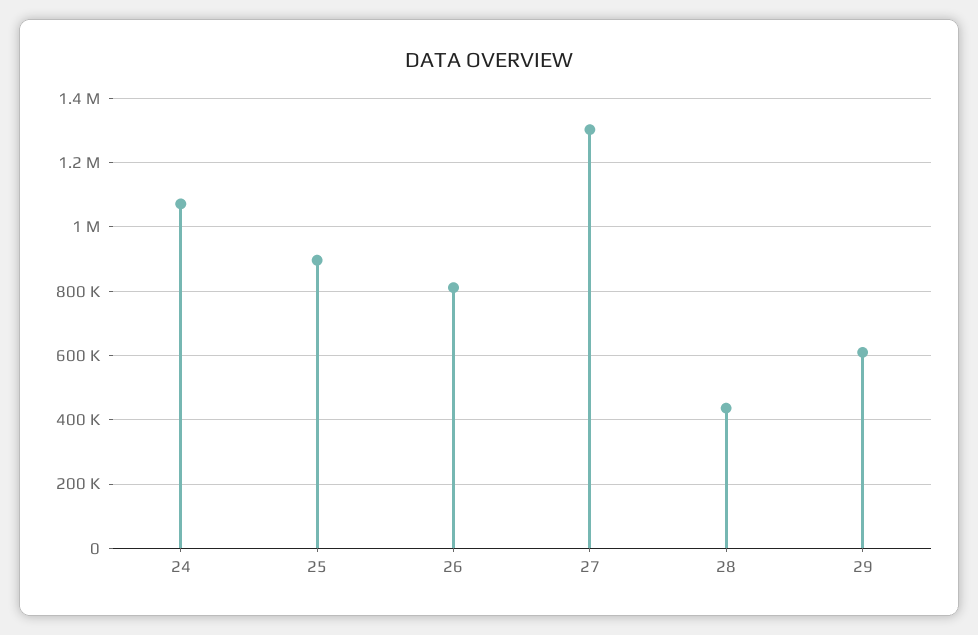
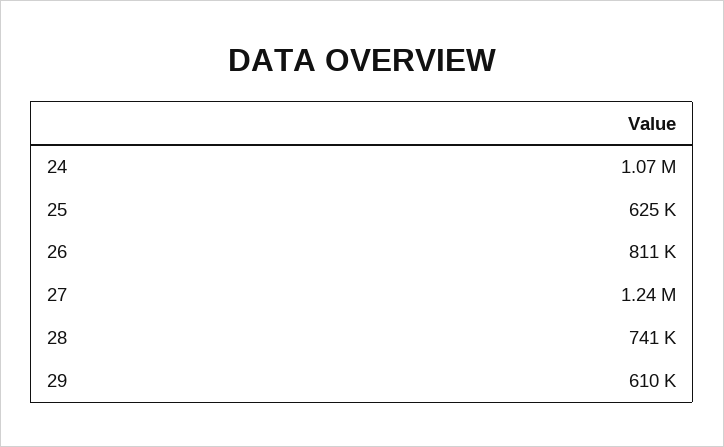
25: 900000 -> 625000
27: 1300000 -> 1240000
28: 440000 -> 741000

